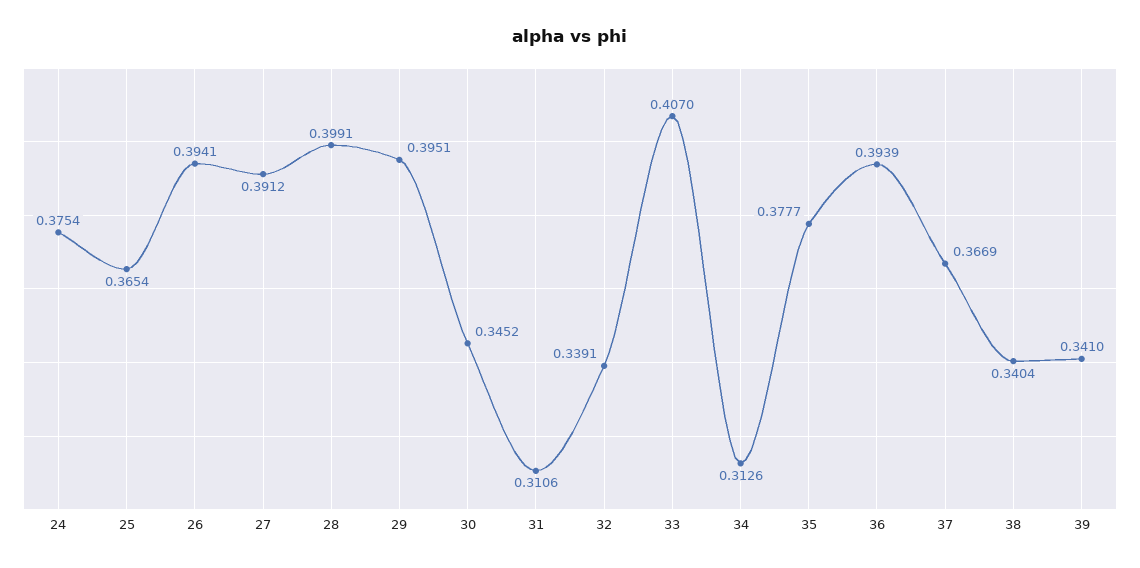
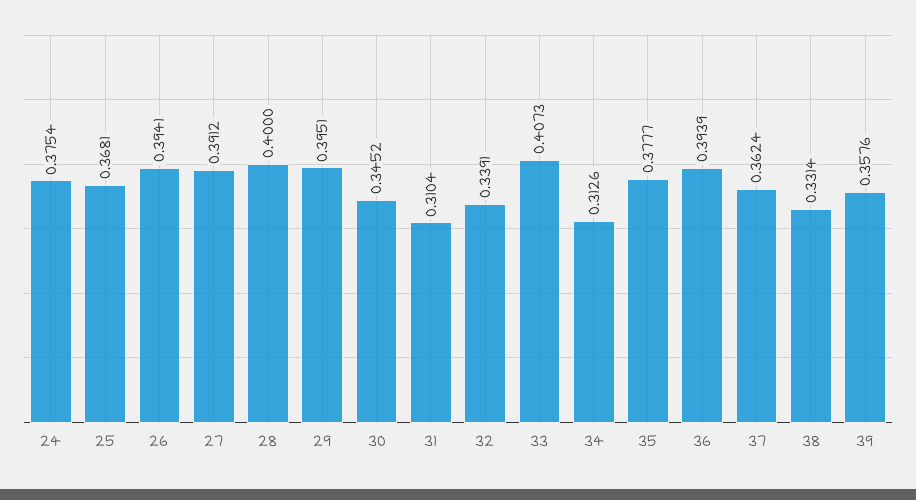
25: 0.3654 -> 0.3681
28: 0.3991 -> 0.4
31: 0.3106 -> 0.3104
33: 0.407 -> 0.4073
37: 0.3669 -> 0.3624
38: 0.3404 -> 0.3314
39: 0.341 -> 0.3576

